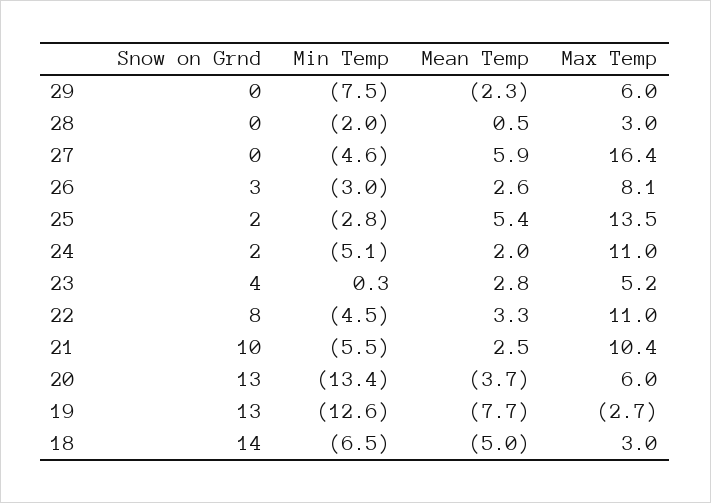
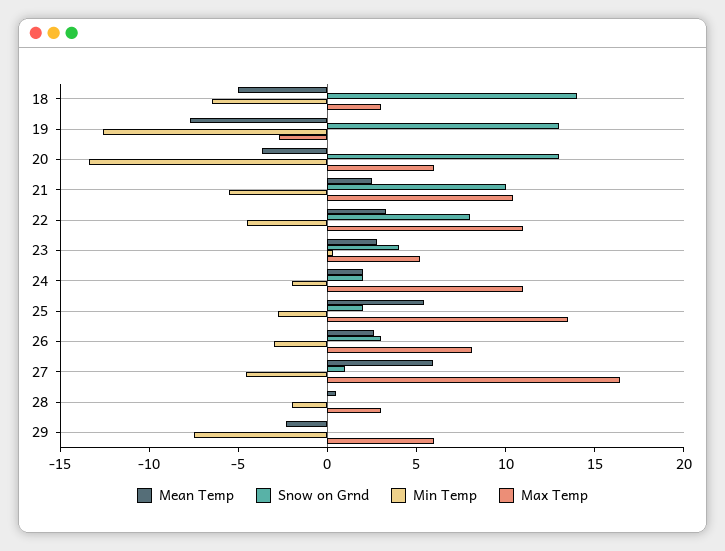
Snow on Grnd, 27: 0 -> 1
Min Temp, 24: -5.1 -> -2

